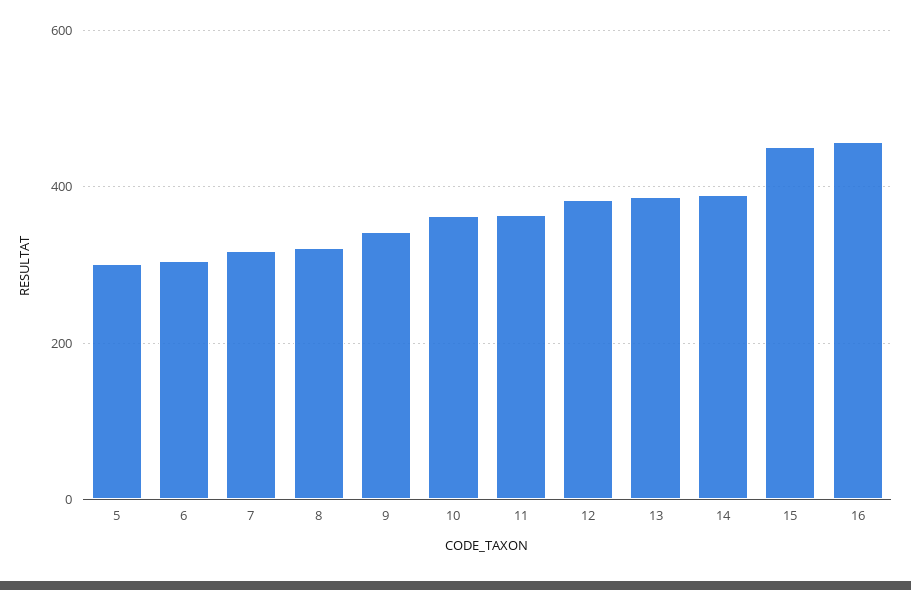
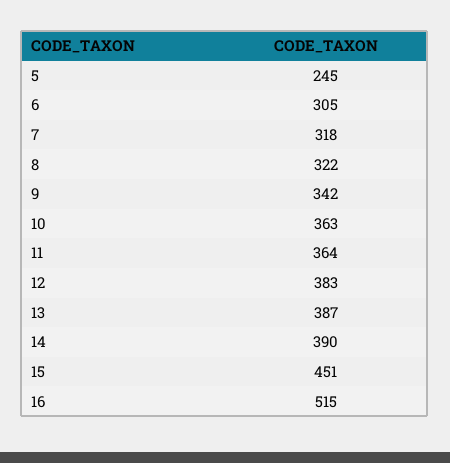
5: 300 -> 245
16: 460 -> 515

